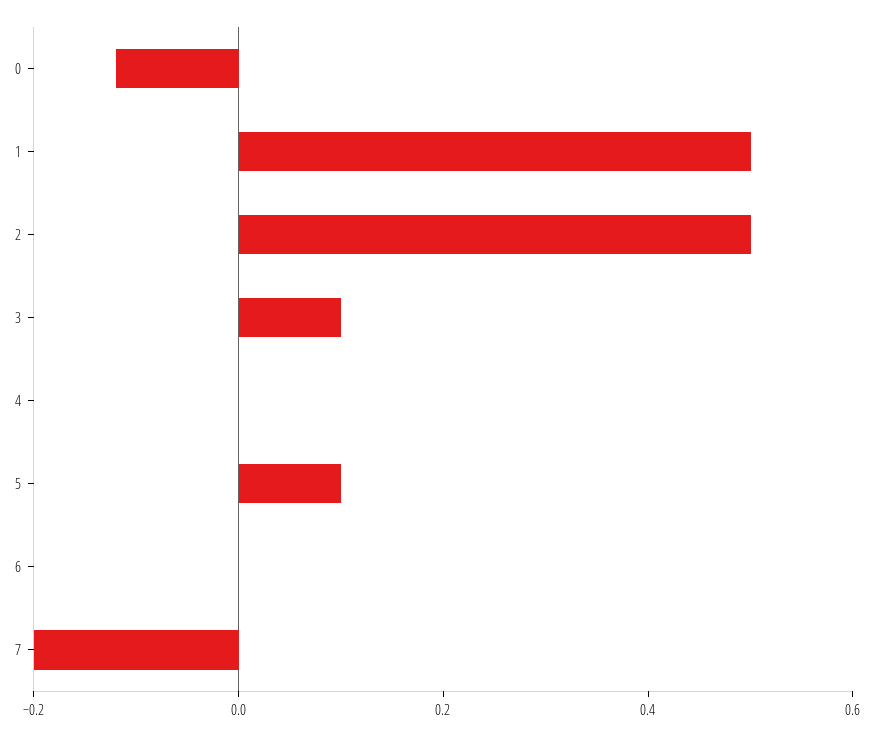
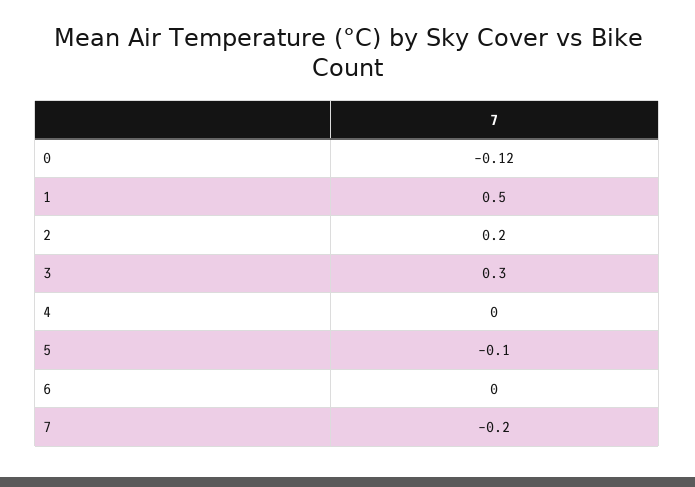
2: 0.5 -> 0.2
3: 0.1 -> 0.3
5: 0.1 -> -0.1

